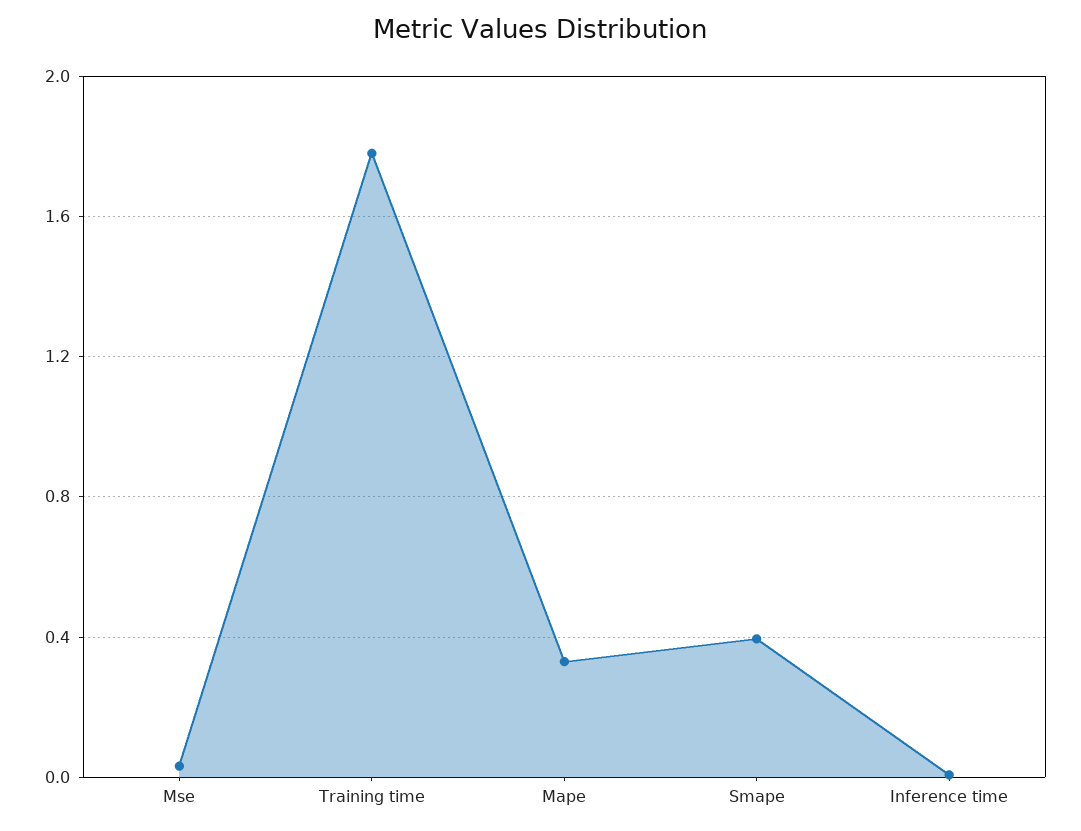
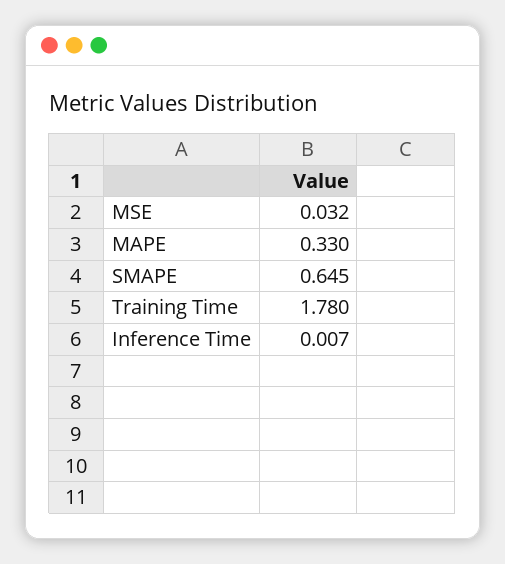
Smape: 0.4 -> 0.645

